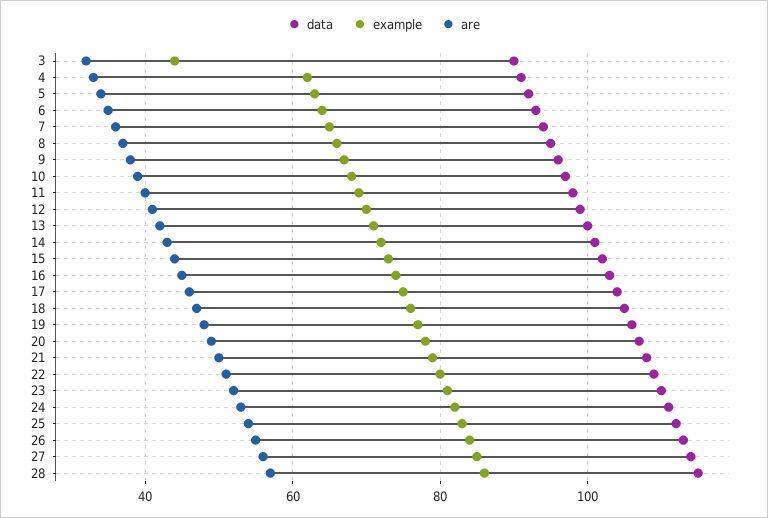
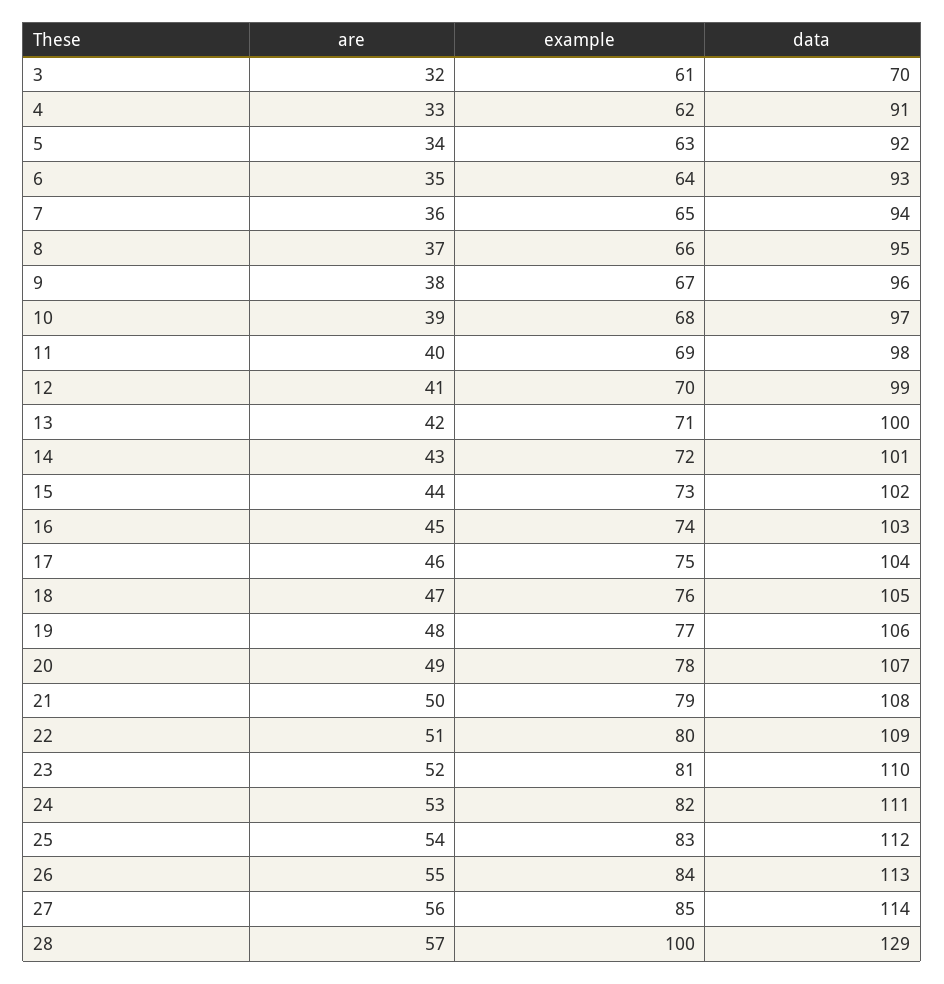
data, 3: 90 -> 70
example, 3: 45 -> 61
data, 28: 115 -> 129
example, 28: 85 -> 100

